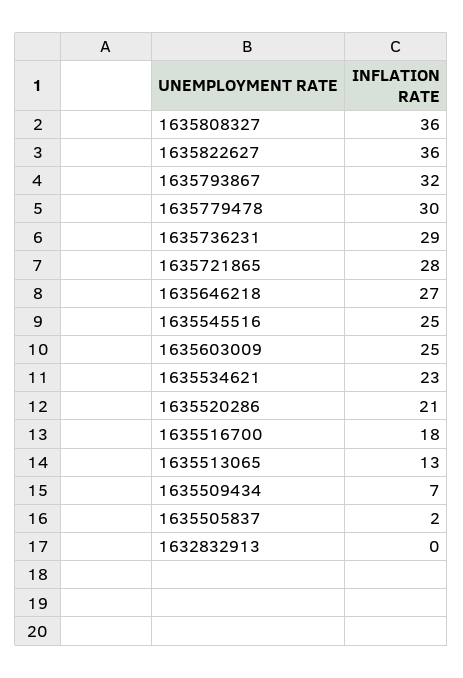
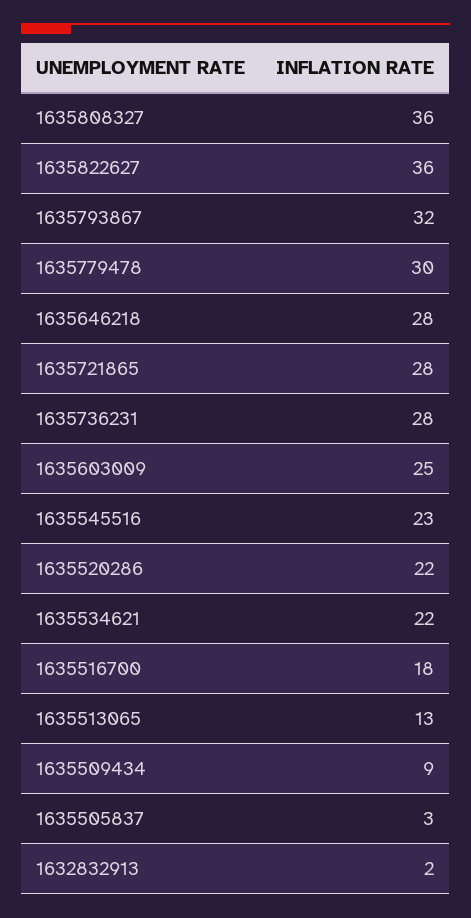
1635736231: 29 -> 28
1635646218: 27 -> 28
1635545516: 25 -> 23
1635534621: 23 -> 22
1635520286: 21 -> 22
1635509434: 7 -> 9
1635505837: 2 -> 3
1632832913: 0 -> 2

